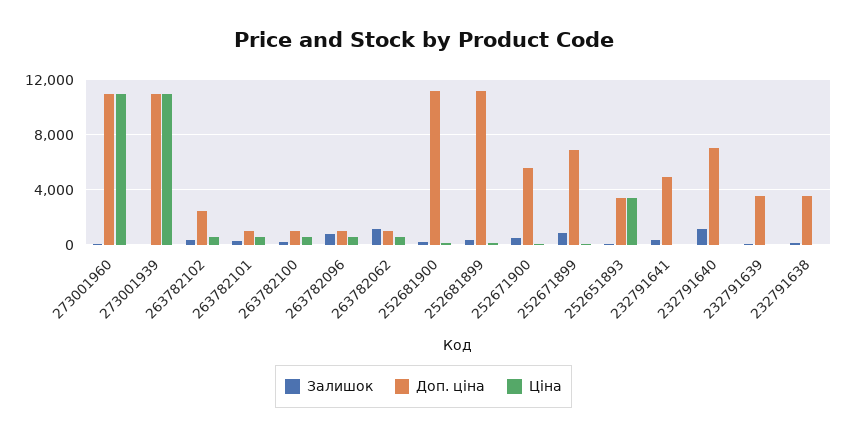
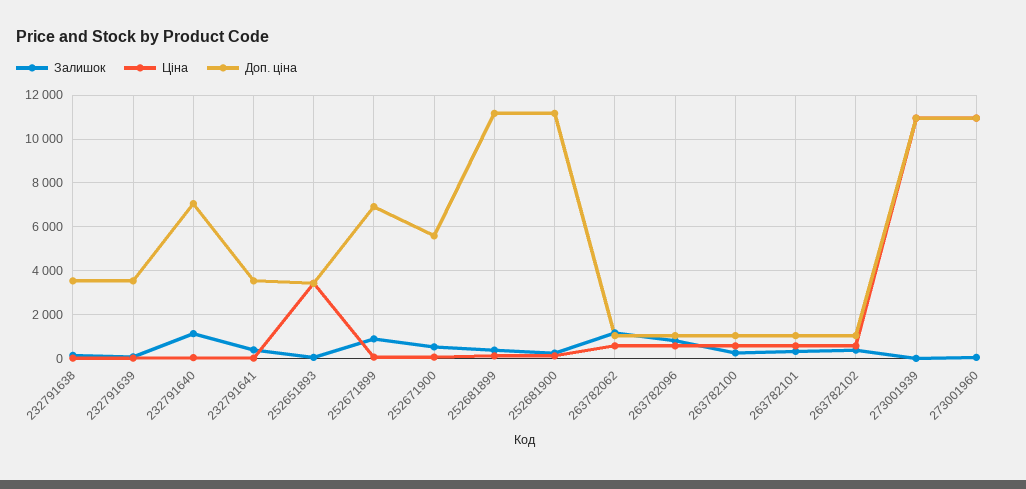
Доп. ціна, 263782102: 2500 -> 1000
Доп. ціна, 232791641: 5000 -> 3500

